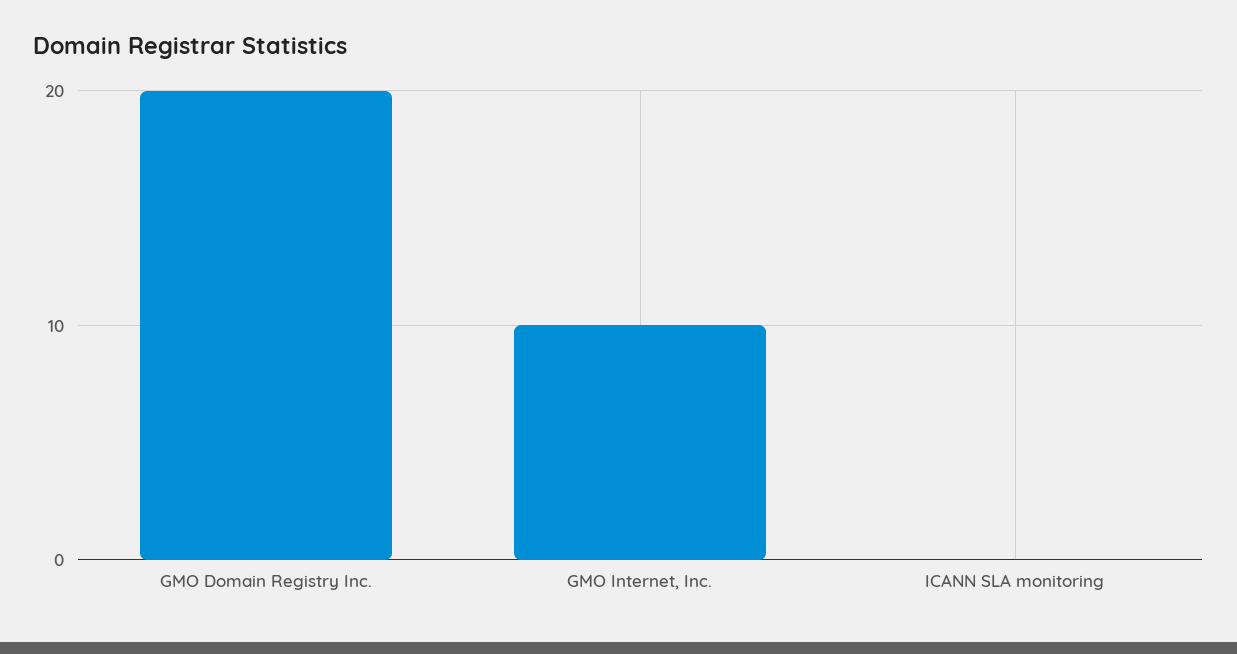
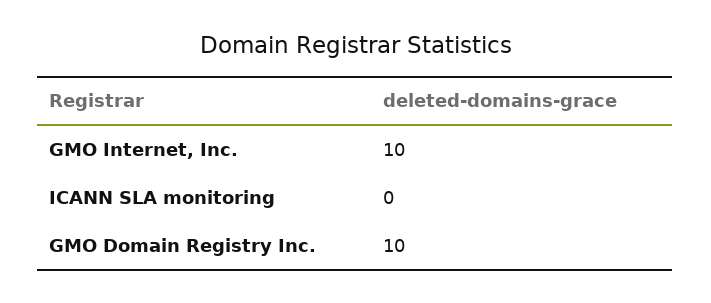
GMO Domain Registry Inc.: 20 -> 10

